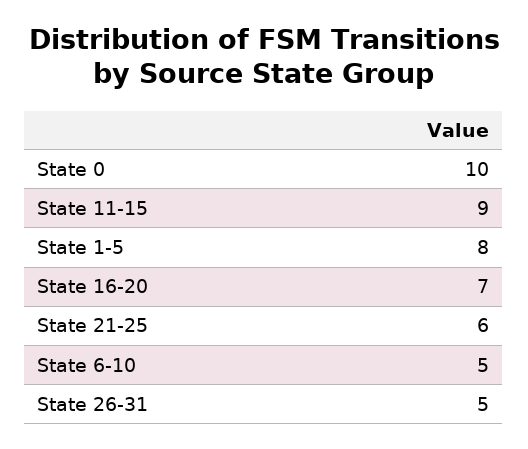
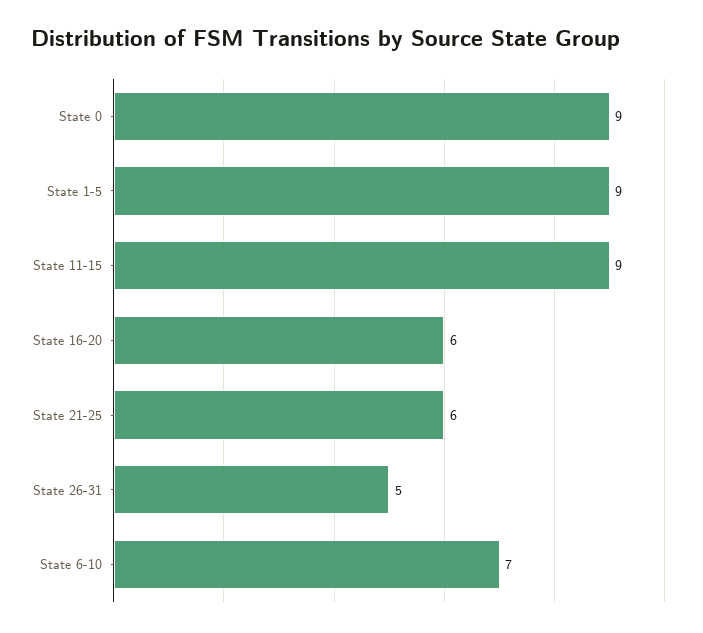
State 0: 10 -> 9
State 1-5: 8 -> 9
State 16-20: 7 -> 6
State 6-10: 5 -> 7

